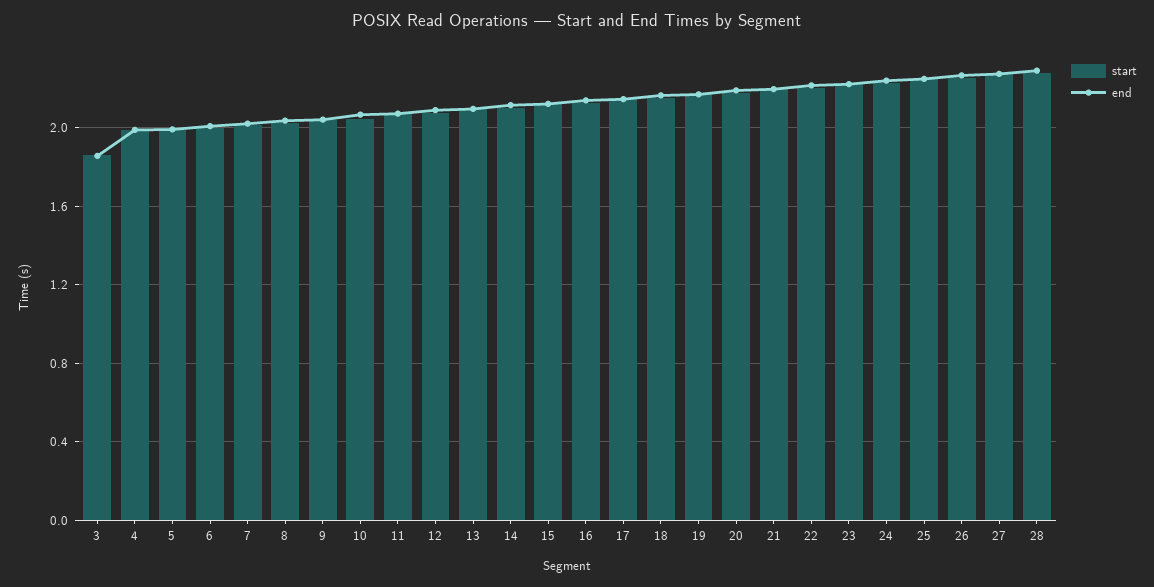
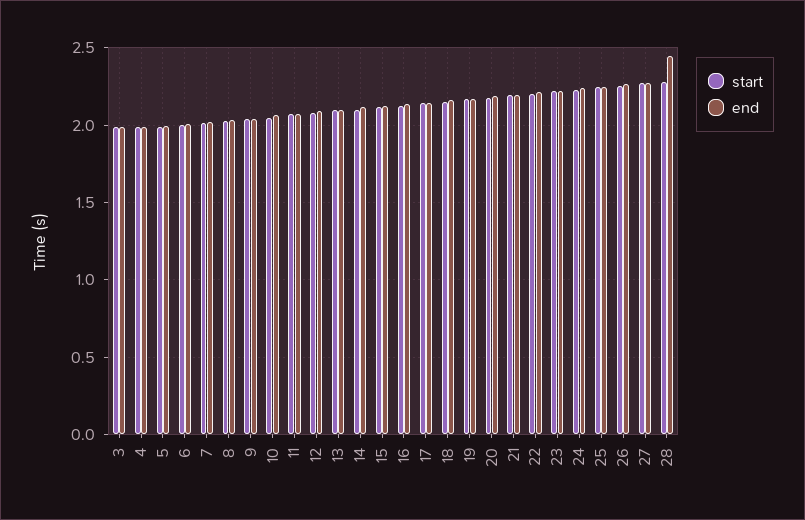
start, 3: 1.85 -> 2
end, 3: 1.85 -> 2
end, 28: 2.3 -> 2.45

